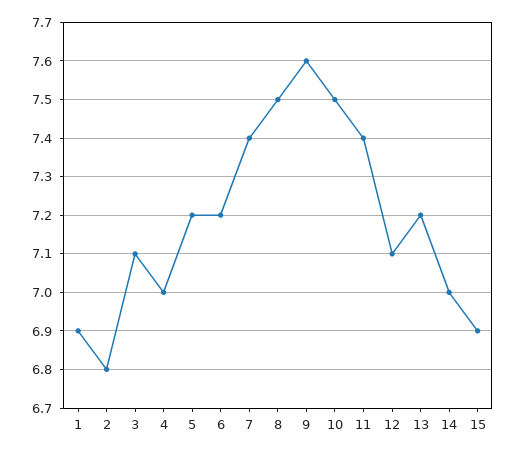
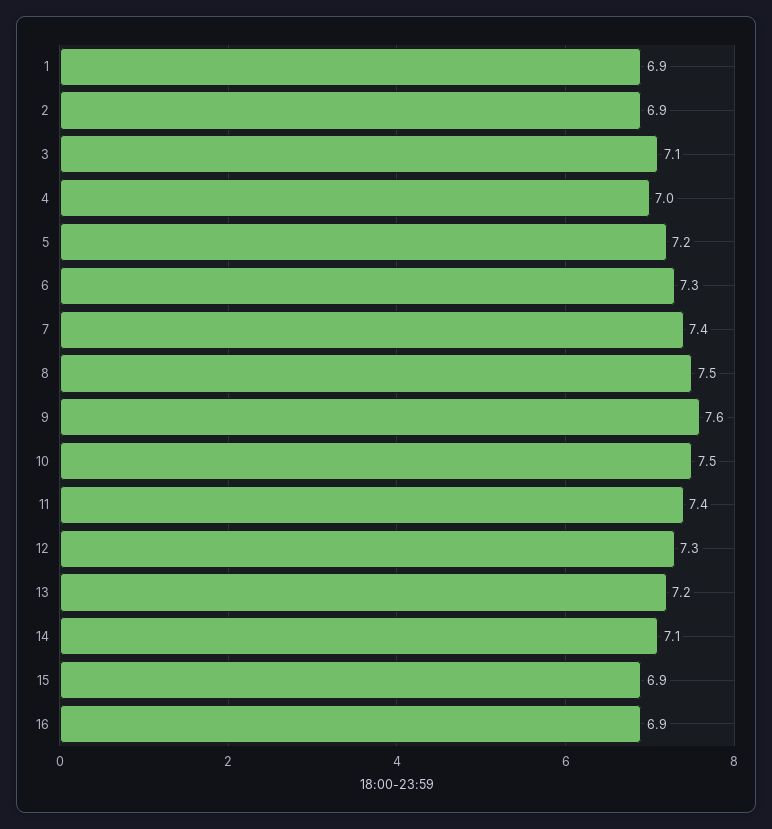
2: 6.8 -> 6.9
6: 7.2 -> 7.3
12: 7.1 -> 7.3
14: 7 -> 7.1
16: none -> 6.9

